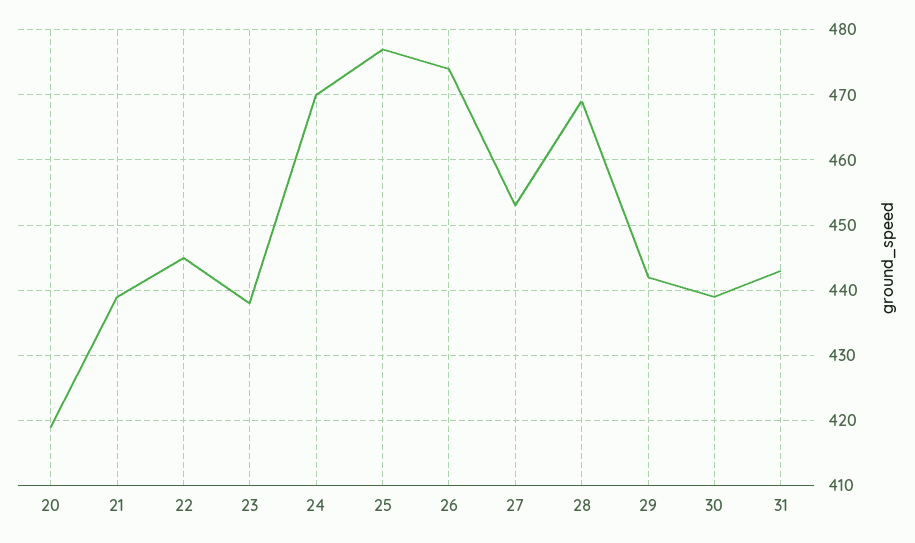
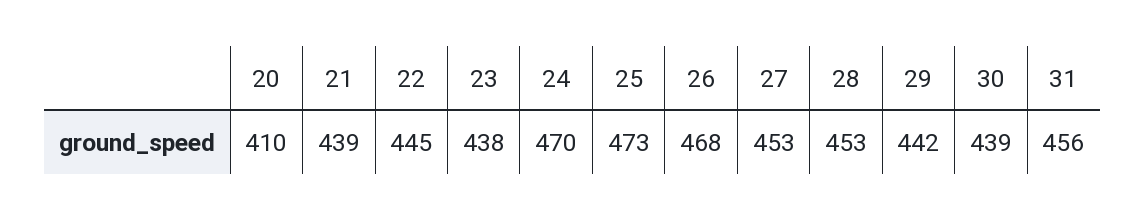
20: 419 -> 410
25: 477 -> 473
26: 474 -> 468
28: 469 -> 453
31: 443 -> 456

